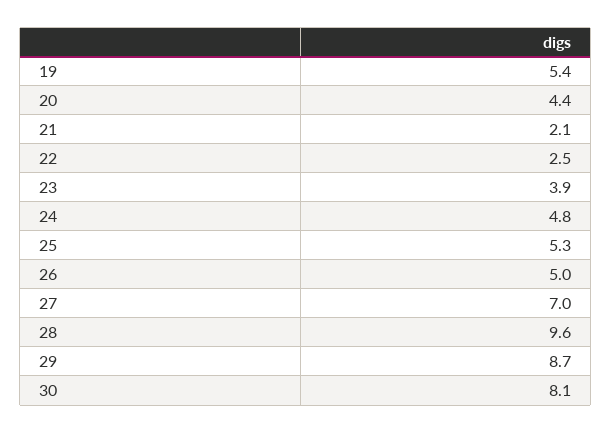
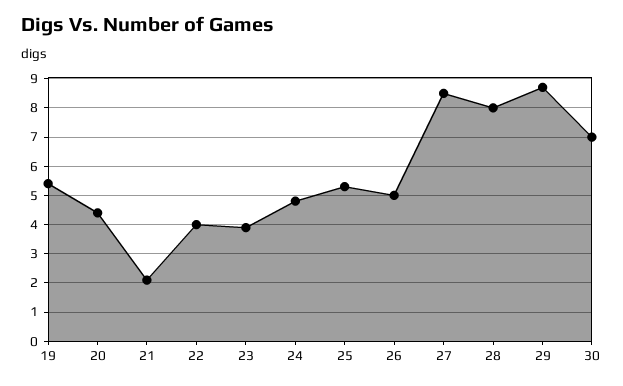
22: 2.5 -> 4
27: 7 -> 8.5
28: 9.6 -> 8
30: 8.1 -> 7

